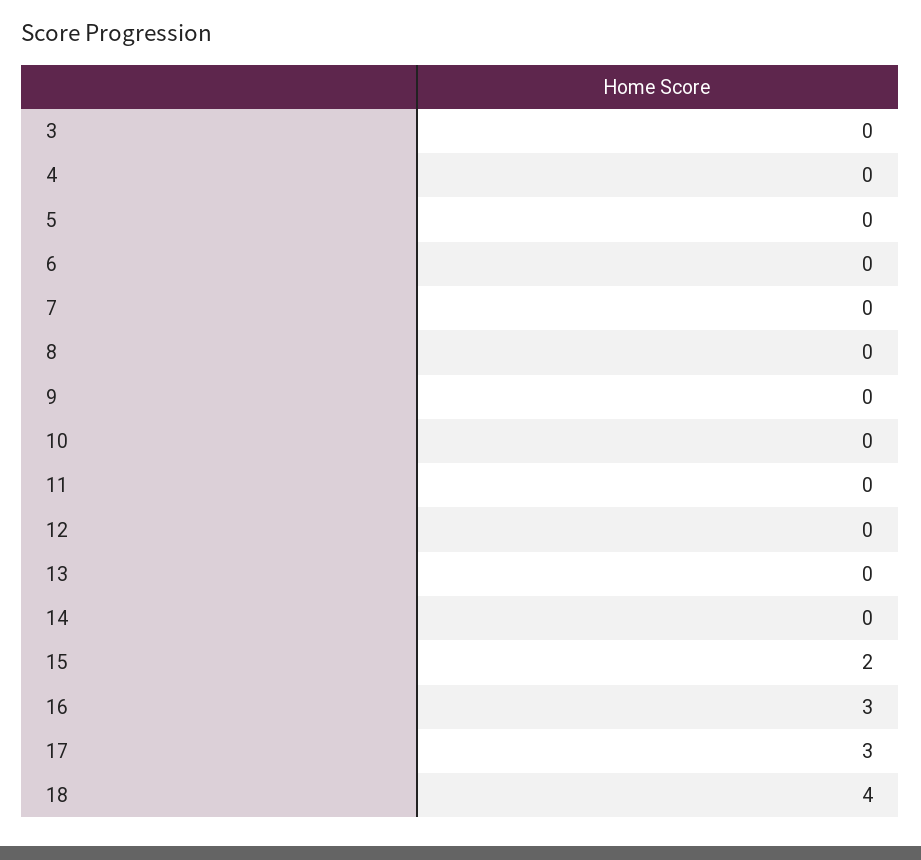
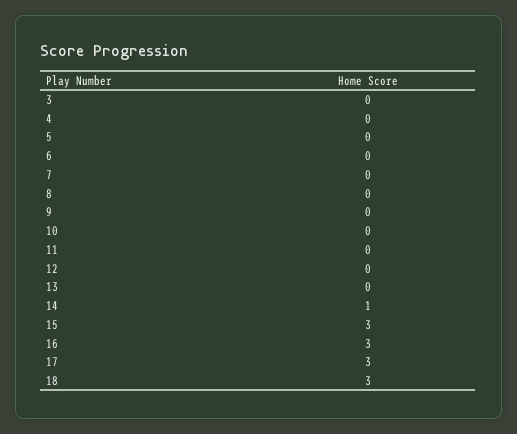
14: 0 -> 1
15: 2 -> 3
18: 4 -> 3

